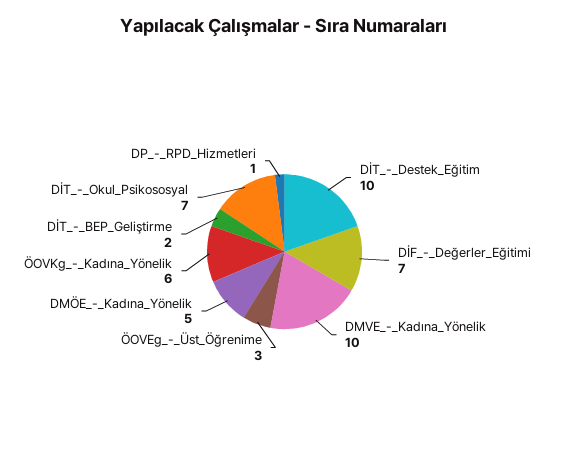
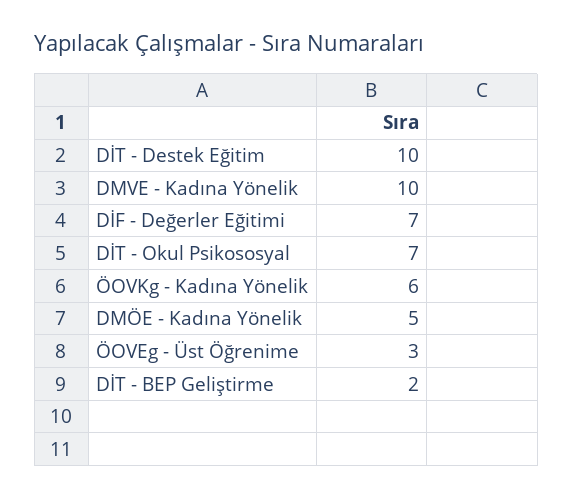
DP_-_RPD_Hizmetleri: 1 -> none

